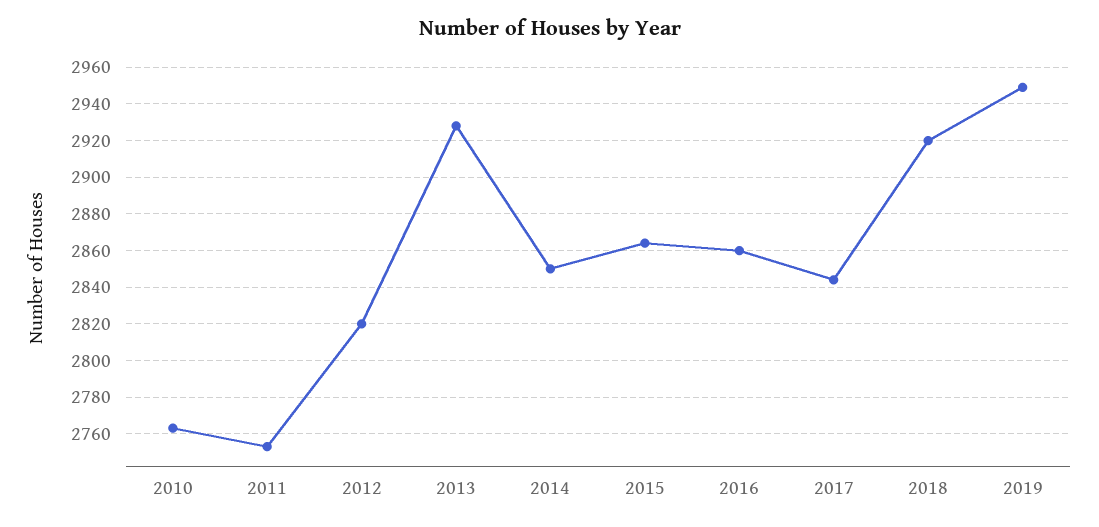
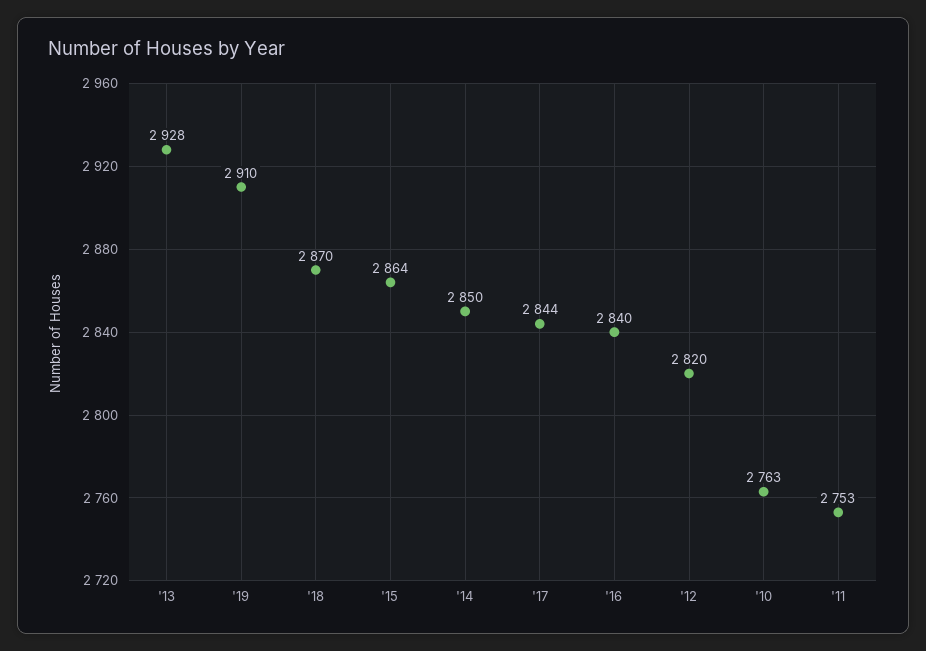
2016: 2860 -> 2840
2018: 2920 -> 2870
2019: 2950 -> 2910

